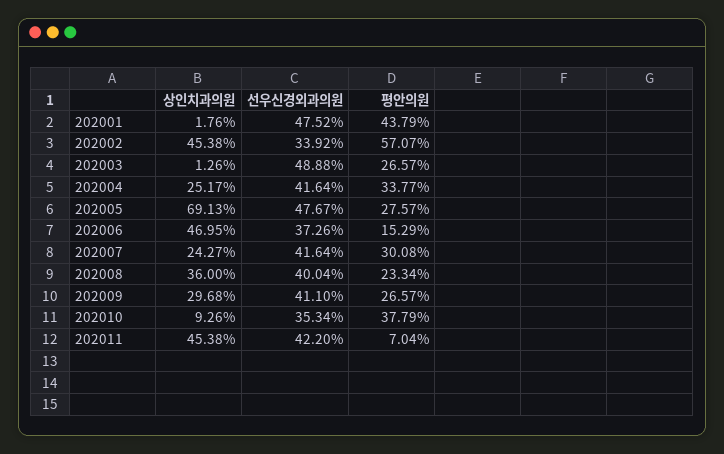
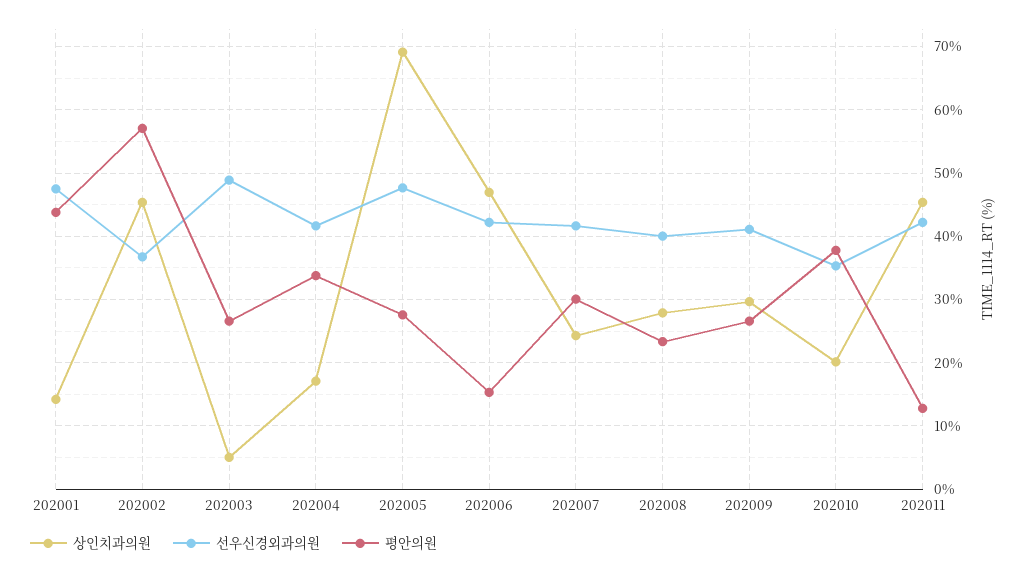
상인치과의원, 202001: 1.76 -> 14
선우신경외과의원, 202002: 33.92 -> 37
상인치과의원, 202003: 1.26 -> 5
상인치과의원, 202004: 25.17 -> 17
선우신경외과의원, 202006: 37.26 -> 42
상인치과의원, 202008: 36 -> 28
상인치과의원, 202010: 9.26 -> 20
평안의원, 202011: 7.04 -> 13

